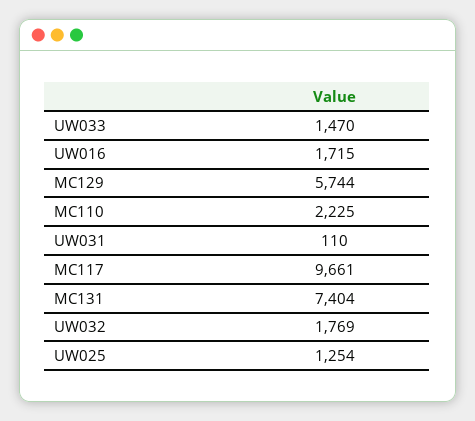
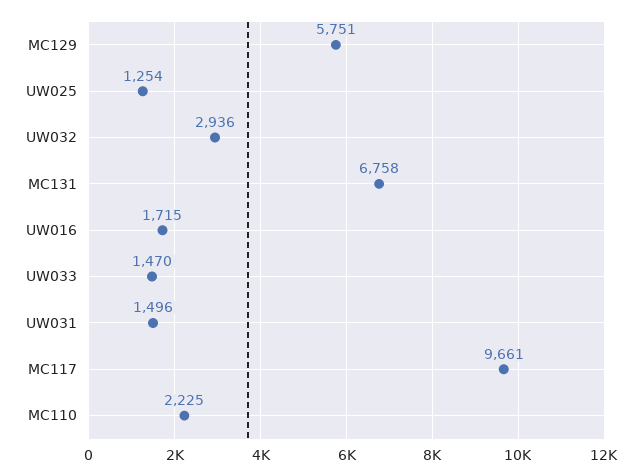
MC129: 5744 -> 5751
UW031: 110 -> 1496
MC131: 7404 -> 6758
UW032: 1769 -> 2936

